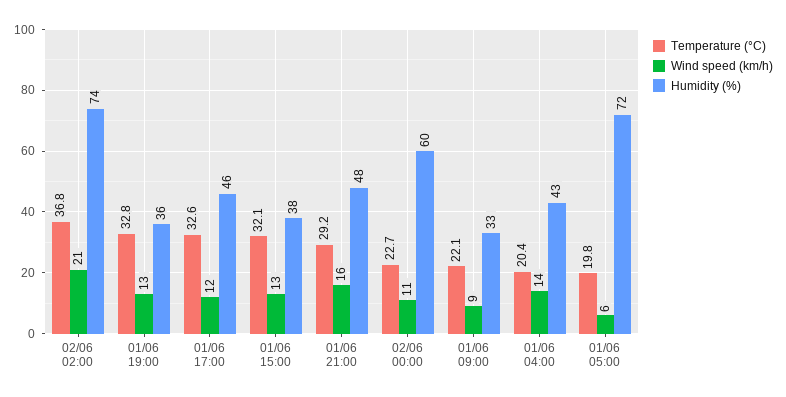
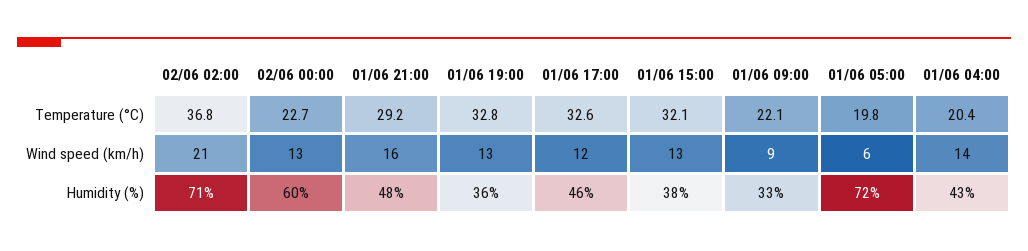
Humidity (%), 02/06 02:00: 74 -> 71
Wind speed (km/h), 02/06 00:00: 11 -> 13

